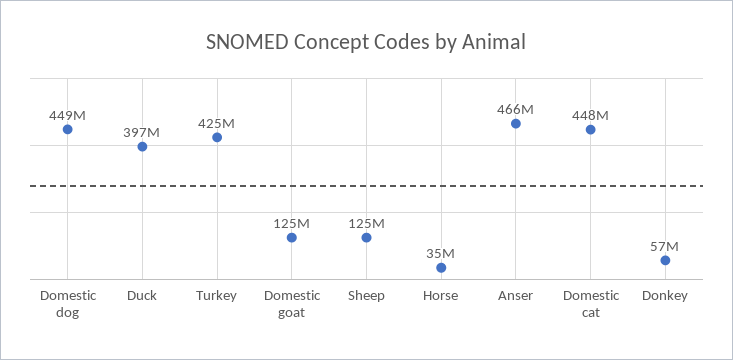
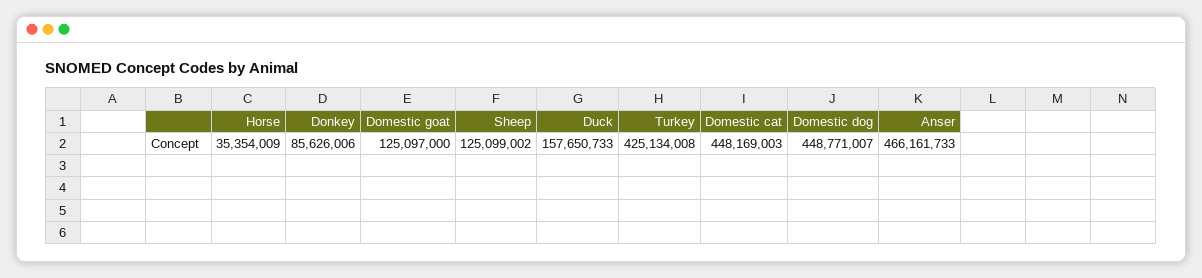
Duck: 397000000 -> 157650733
Donkey: 57000000 -> 85626006

